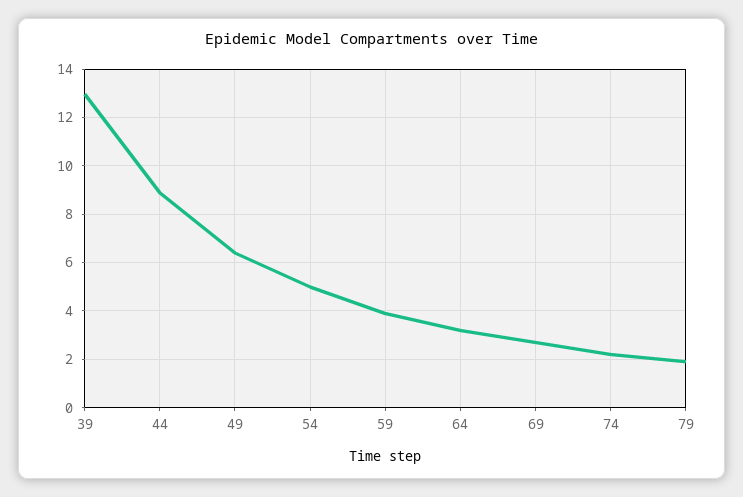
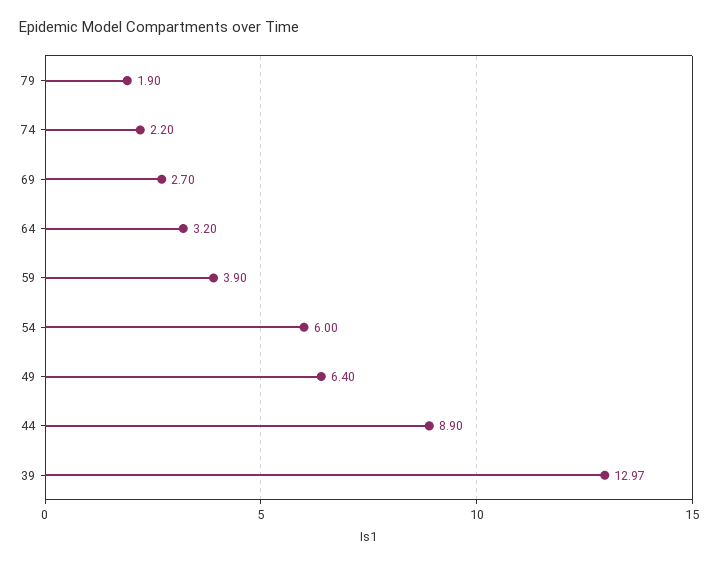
54: 5 -> 6

